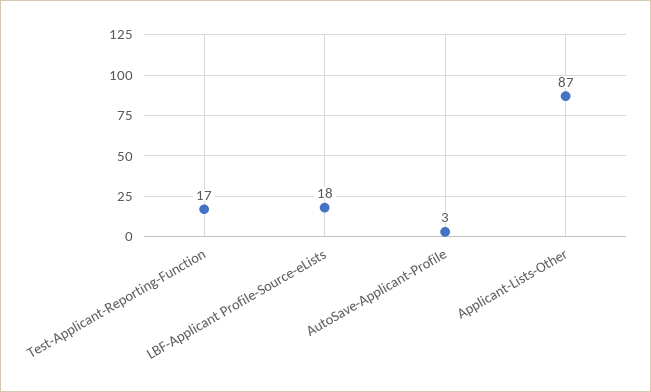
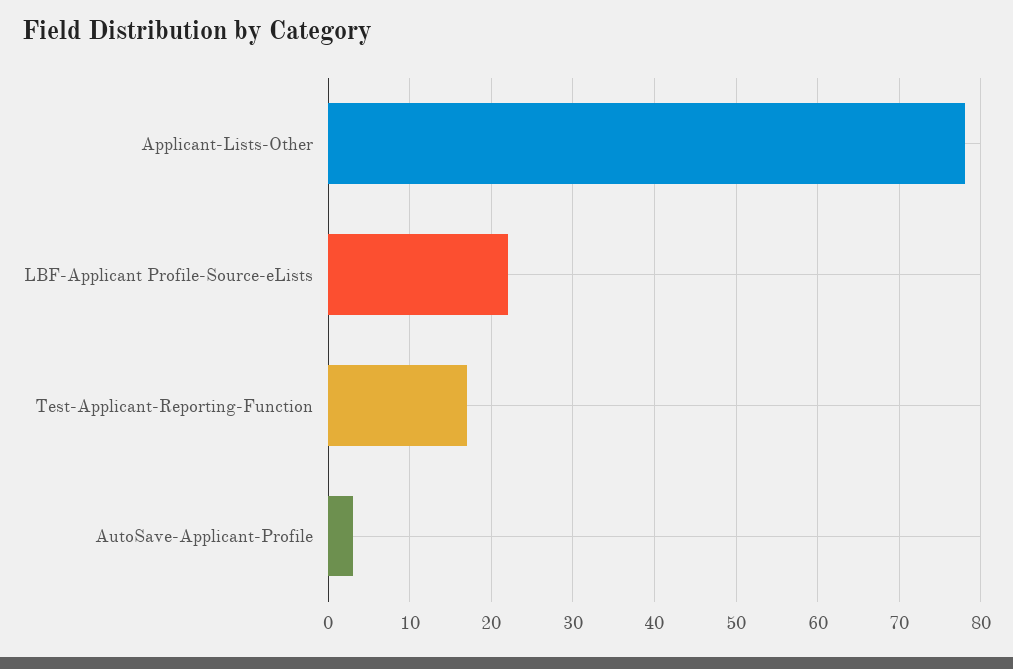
LBF-Applicant Profile-Source-eLists: 18 -> 22
Applicant-Lists-Other: 87 -> 78

